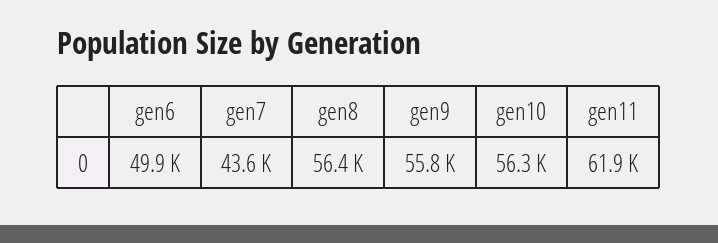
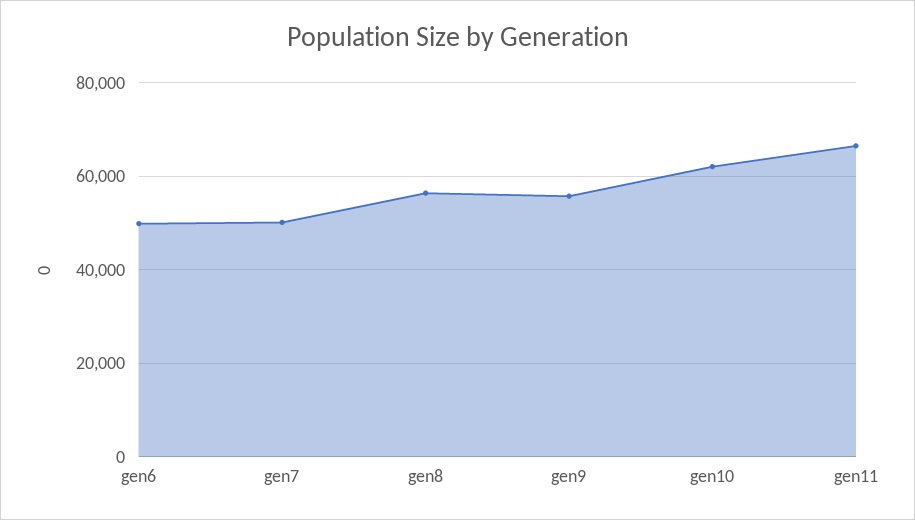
gen7: 43600 -> 50000
gen10: 56300 -> 62000
gen11: 61900 -> 66000

